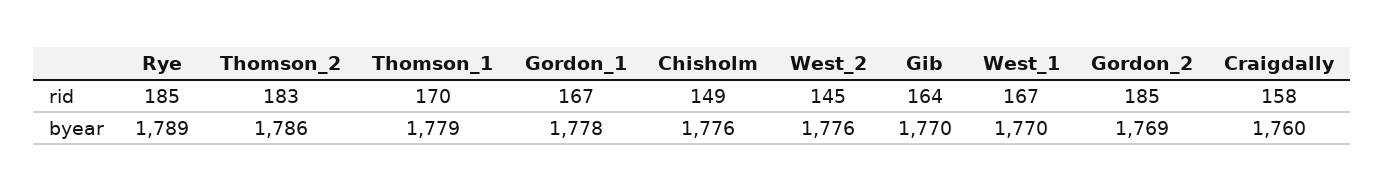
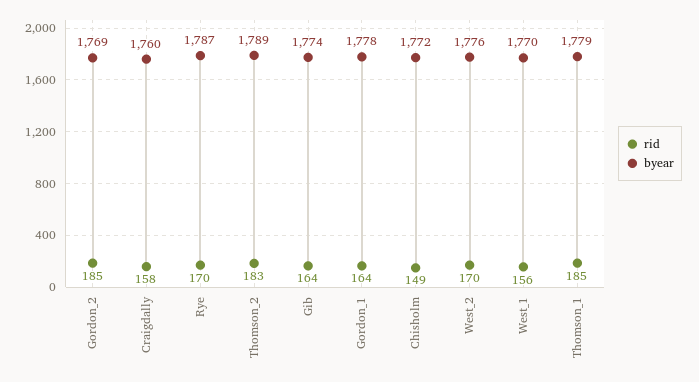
rid, Rye: 185 -> 170
rid, Thomson_1: 170 -> 185
rid, Gordon_1: 167 -> 164
rid, West_2: 145 -> 170
rid, West_1: 167 -> 156
byear, Rye: 1789 -> 1787
byear, Thomson_2: 1786 -> 1789
byear, Chisholm: 1776 -> 1772
byear, Gib: 1770 -> 1774

